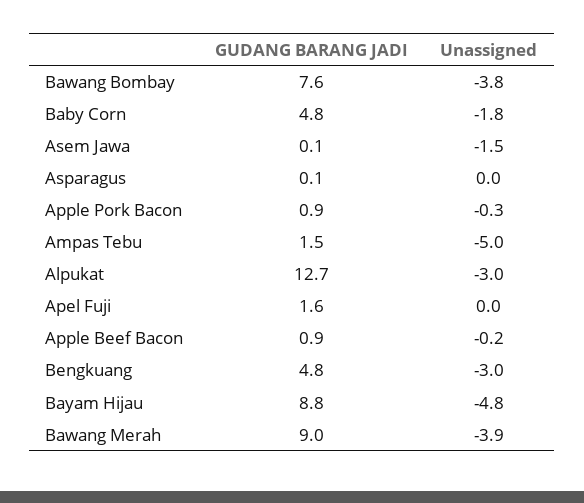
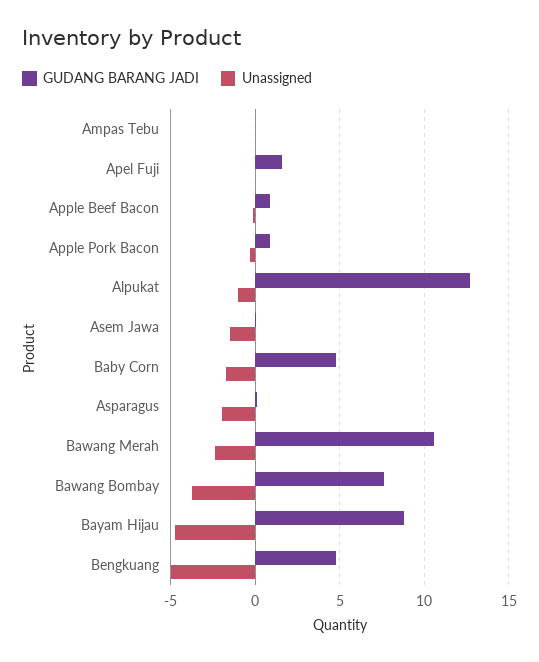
Unassigned, Asparagus: 0 -> -2
GUDANG BARANG JADI, Ampas Tebu: 1.5 -> 0
Unassigned, Ampas Tebu: -5 -> 0
Unassigned, Alpukat: -3 -> -1
Unassigned, Bengkuang: -3 -> -5
GUDANG BARANG JADI, Bawang Merah: 9 -> 10.5
Unassigned, Bawang Merah: -3.9 -> -2.5

